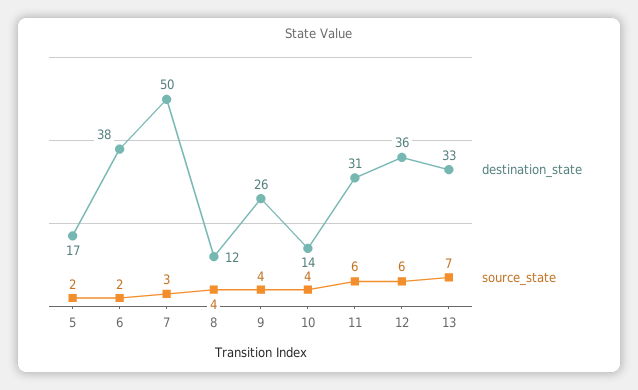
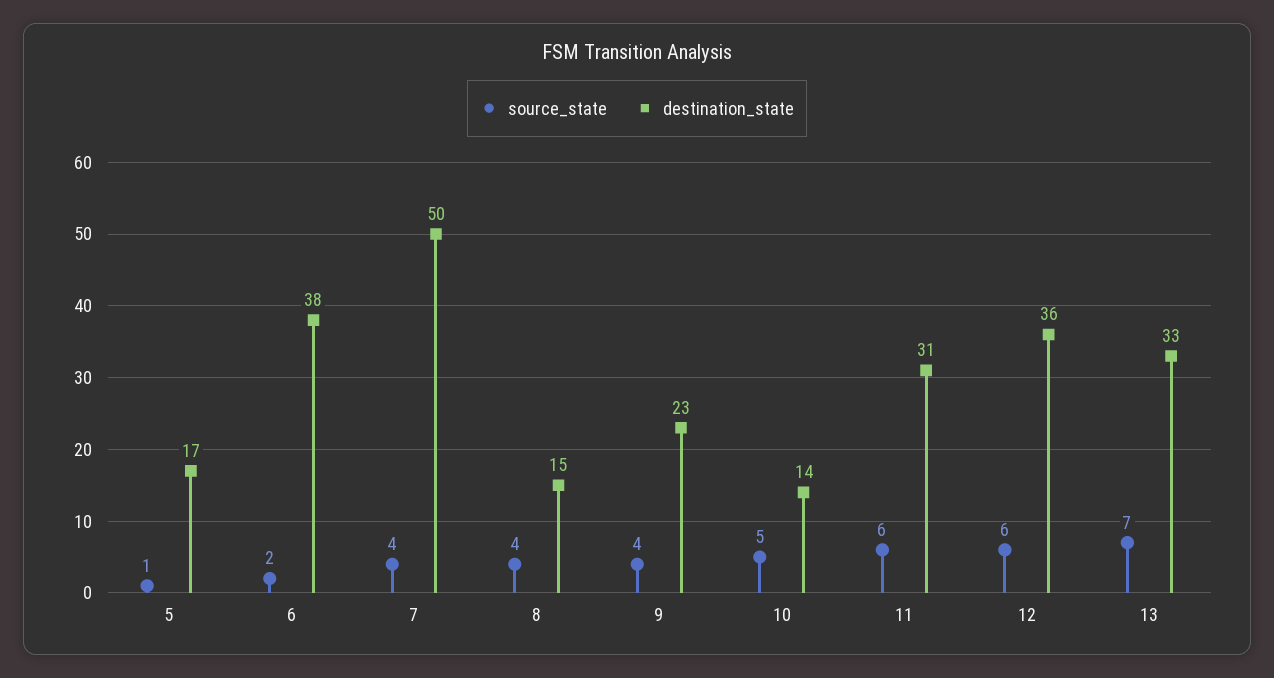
source_state, 5: 2 -> 1
source_state, 7: 3 -> 4
destination_state, 8: 12 -> 15
destination_state, 9: 26 -> 23
source_state, 10: 4 -> 5

